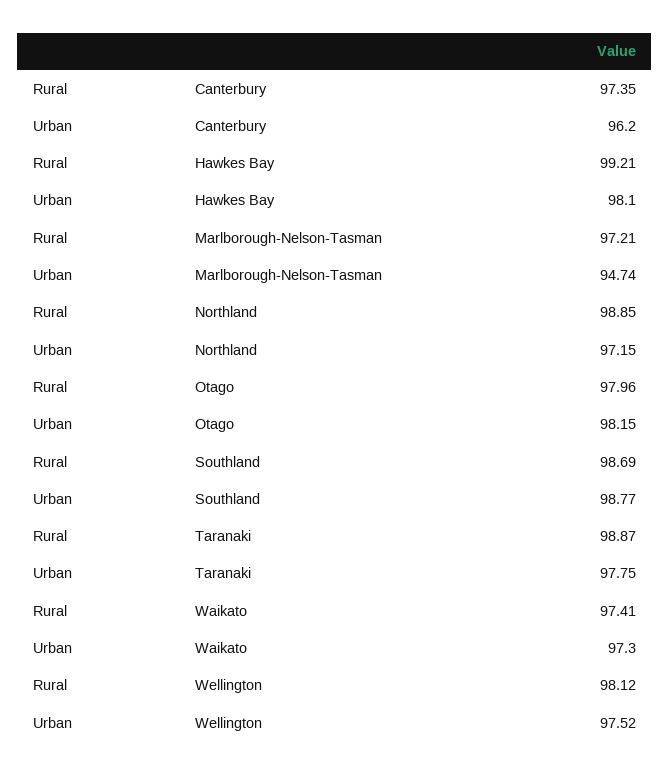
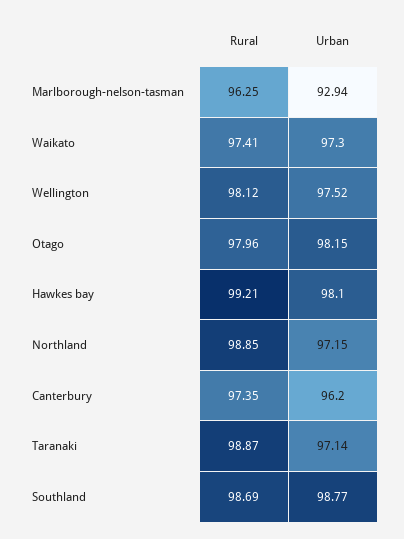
Rural, Marlborough-Nelson-Tasman: 97.21 -> 96.25
Urban, Marlborough-Nelson-Tasman: 94.74 -> 92.94
Urban, Taranaki: 97.75 -> 97.14

